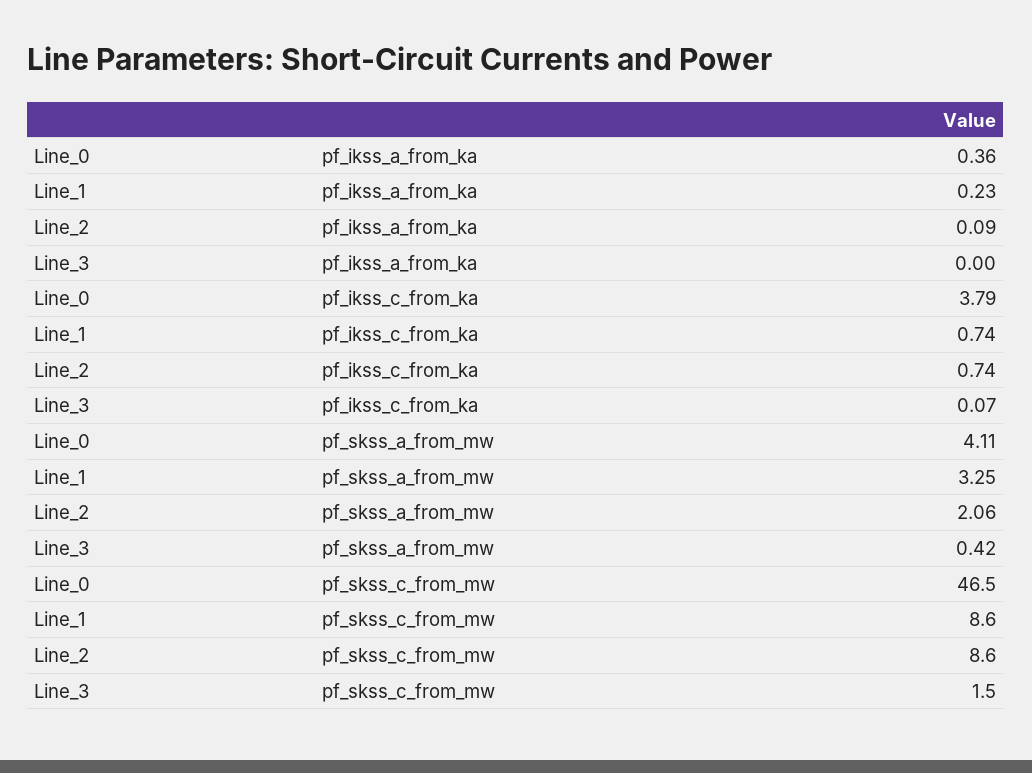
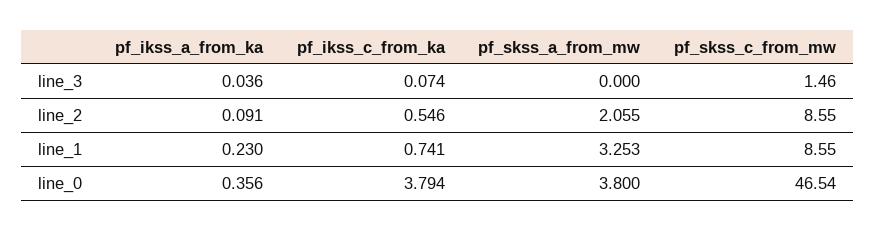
Line_3, pf_ikss_a_from_ka: 0 -> 0.036
Line_2, pf_ikss_c_from_ka: 0.74 -> 0.546
Line_0, pf_skss_a_from_mw: 4.11 -> 3.8
Line_3, pf_skss_a_from_mw: 0.42 -> 0

